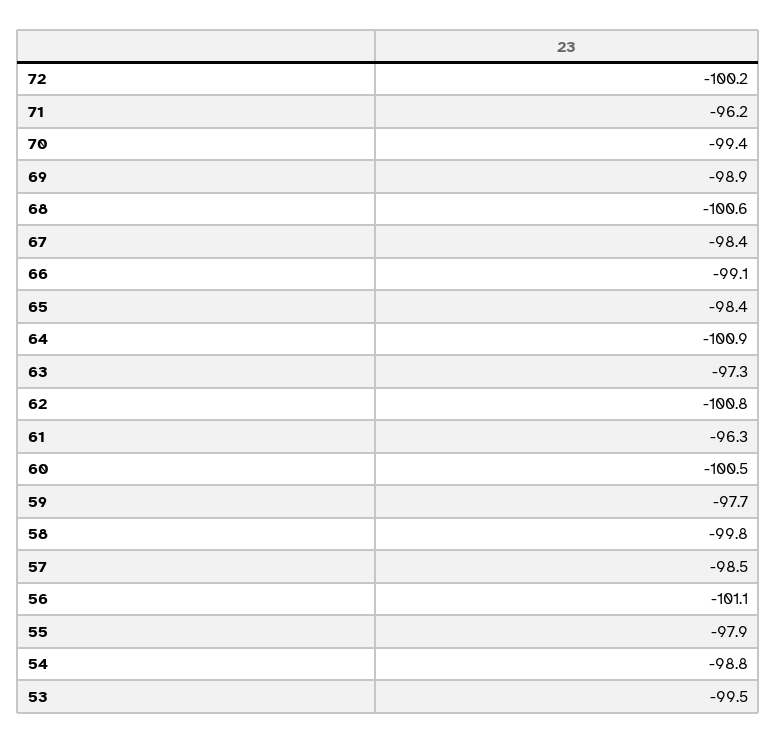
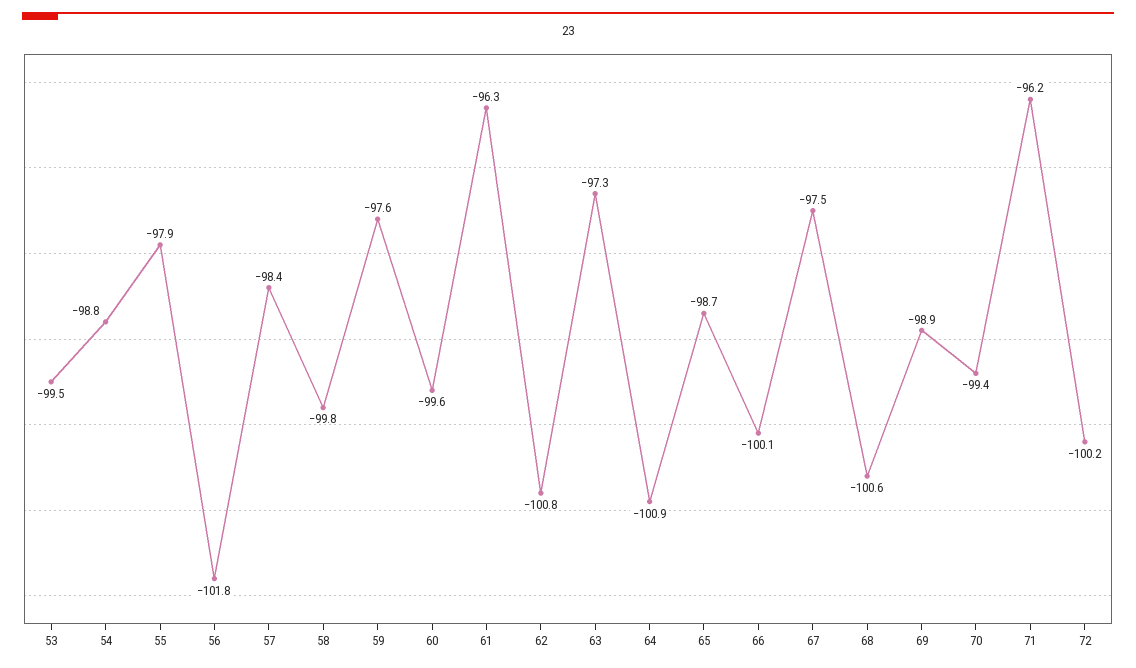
67: -98.4 -> -97.5
66: -99.1 -> -100.1
65: -98.4 -> -98.7
60: -100.5 -> -99.6
59: -97.7 -> -97.6
57: -98.5 -> -98.4
56: -101.1 -> -101.8

